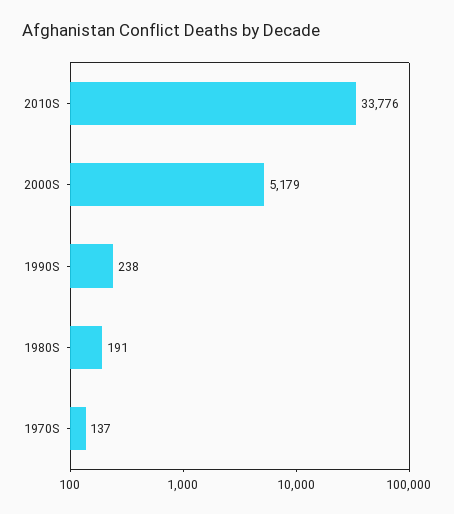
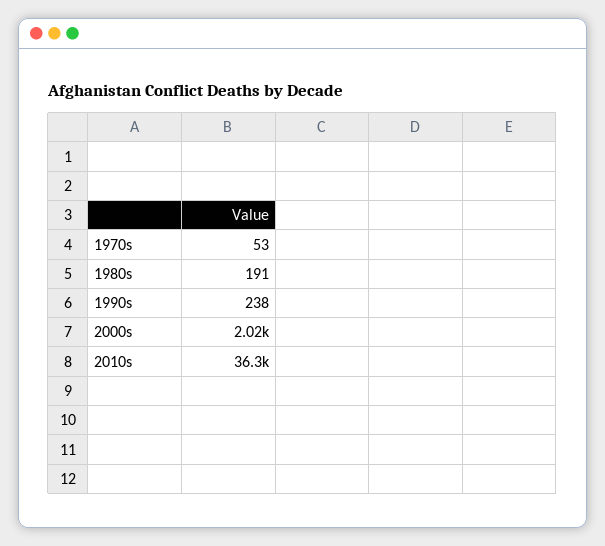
2010S: 33776 -> 36300
2000S: 5179 -> 2020
1970S: 137 -> 53

